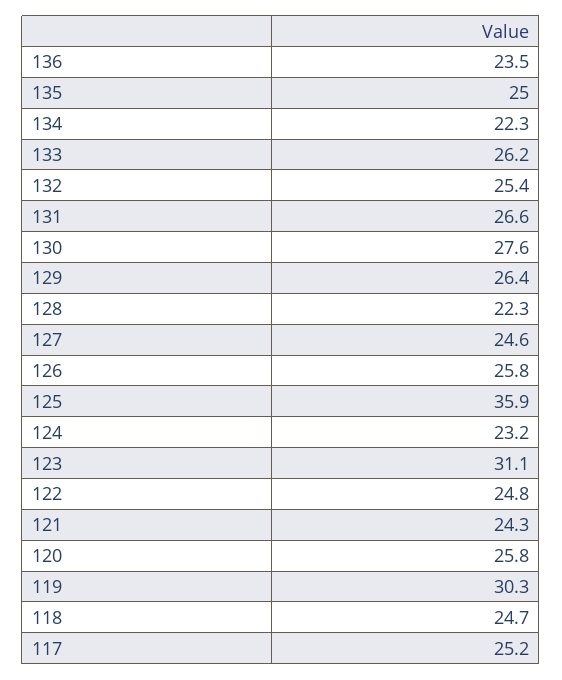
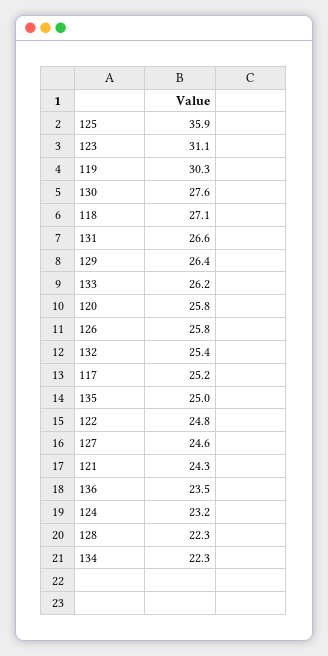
118: 24.7 -> 27.1

